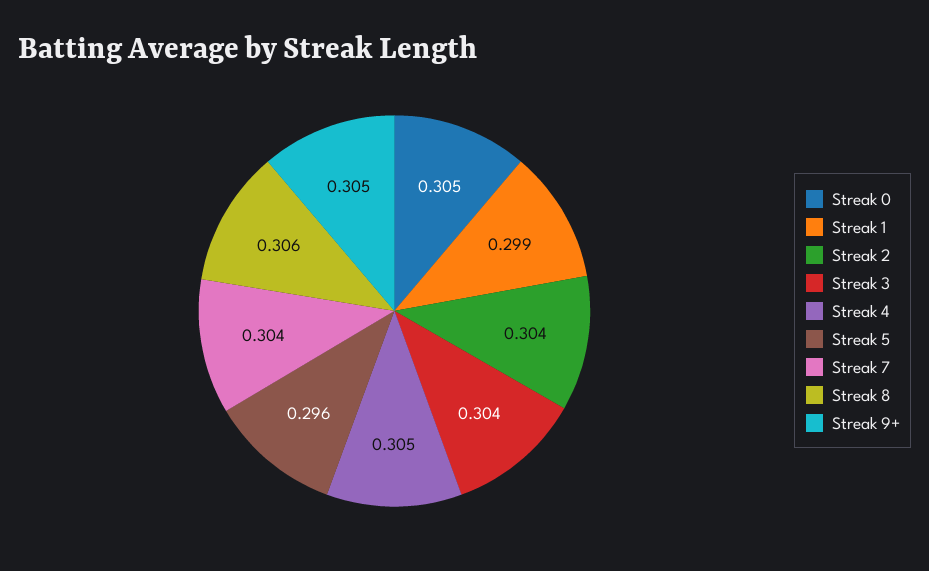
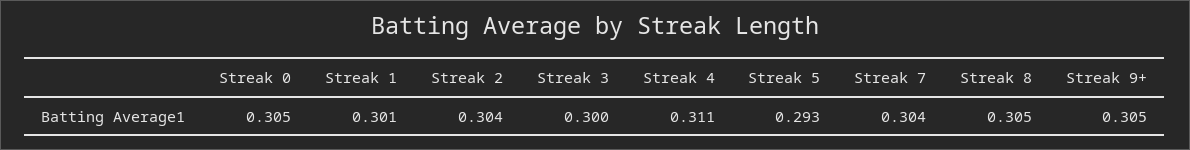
Streak 1: 0.299 -> 0.301
Streak 3: 0.304 -> 0.3
Streak 4: 0.305 -> 0.311
Streak 5: 0.296 -> 0.293
Streak 8: 0.306 -> 0.305

